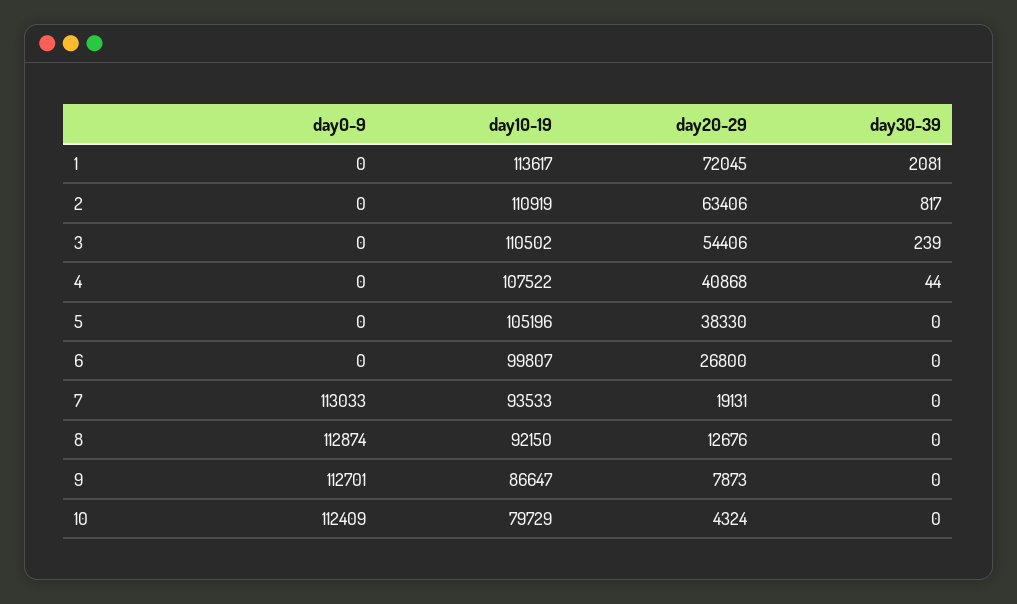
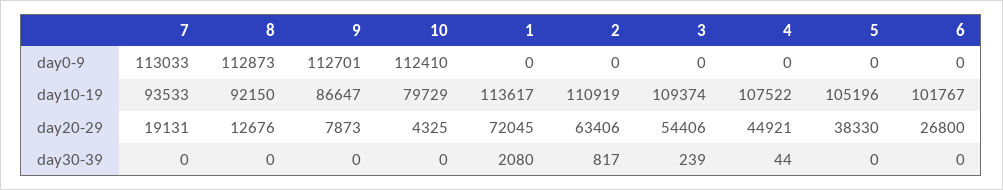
day30-39, 1: 2081 -> 2080
day10-19, 3: 110502 -> 109374
day20-29, 4: 40868 -> 44921
day10-19, 6: 99807 -> 101767
day0-9, 8: 112874 -> 112873
day0-9, 10: 112409 -> 112410
day20-29, 10: 4324 -> 4325

